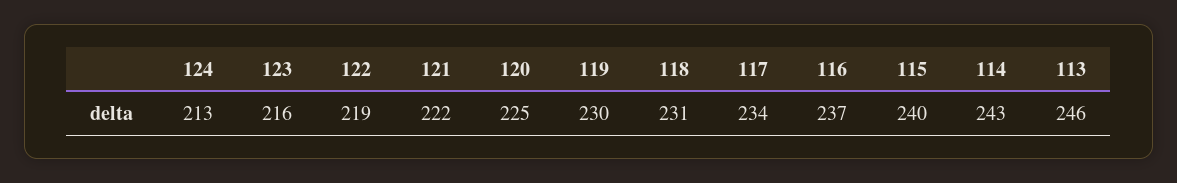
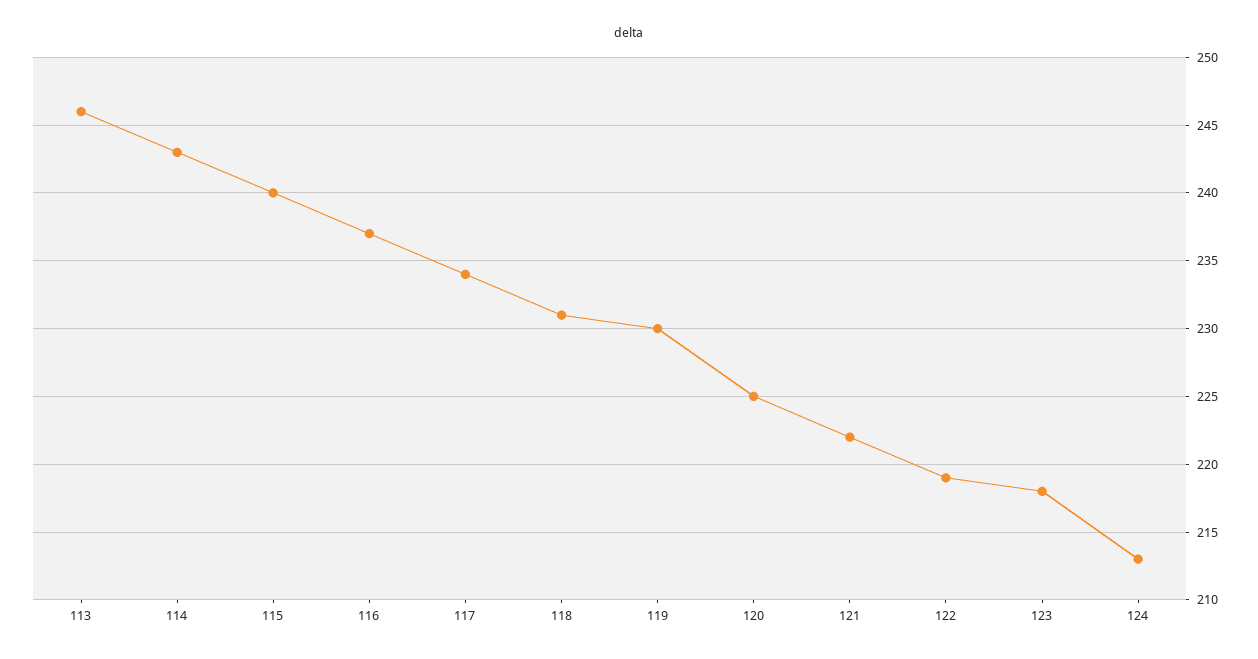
123: 216 -> 218

